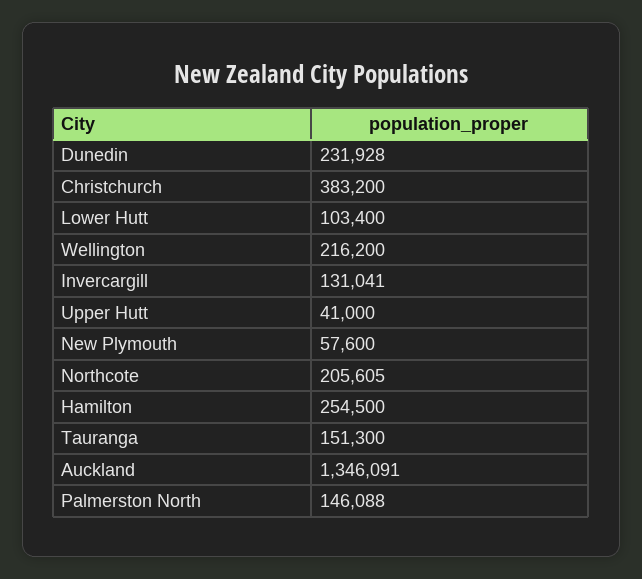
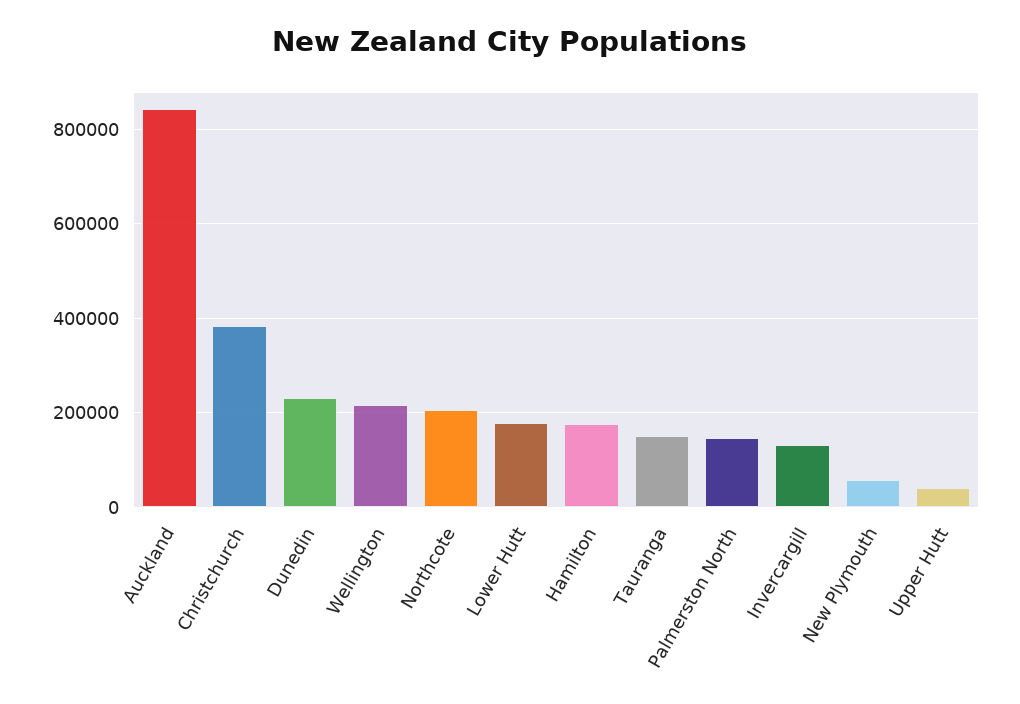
Lower Hutt: 103400 -> 180000
Hamilton: 254500 -> 180000
Auckland: 1346091 -> 840000

